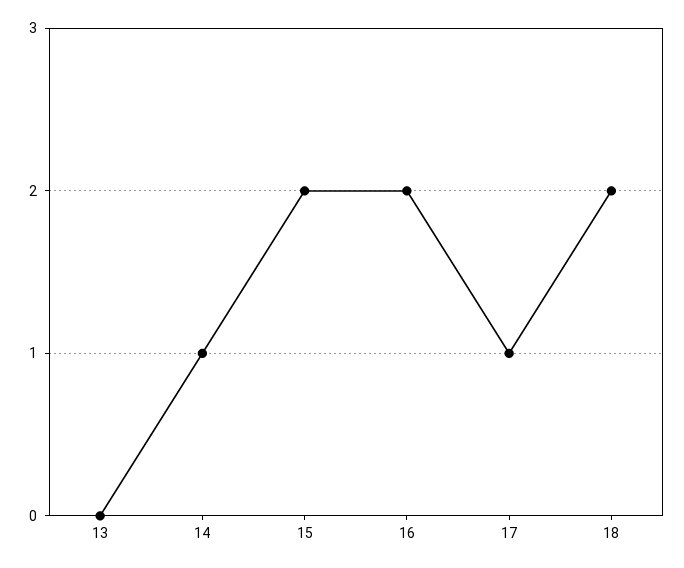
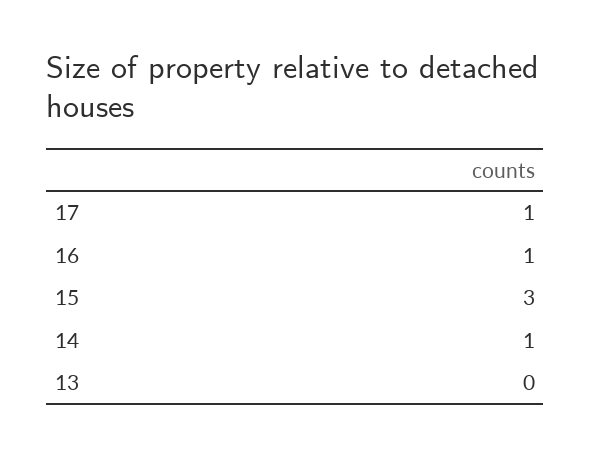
15: 2 -> 3
16: 2 -> 1
18: 2 -> none

